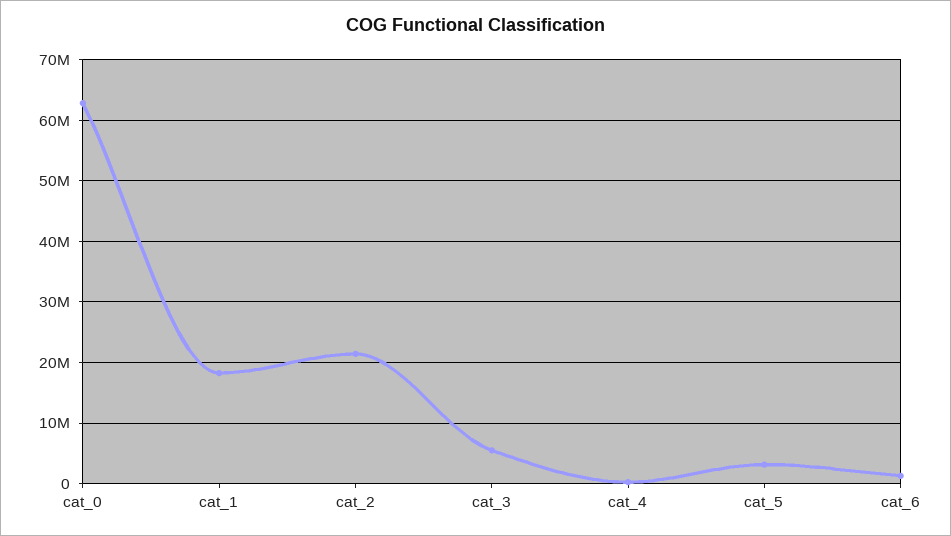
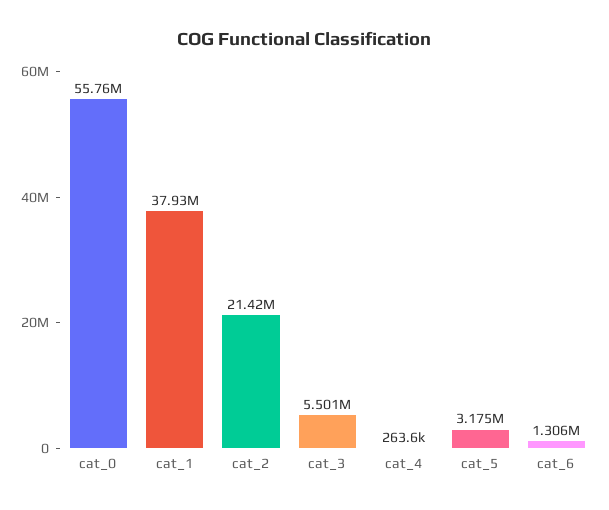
cat_0: 63000000 -> 55760000
cat_1: 18000000 -> 37930000

